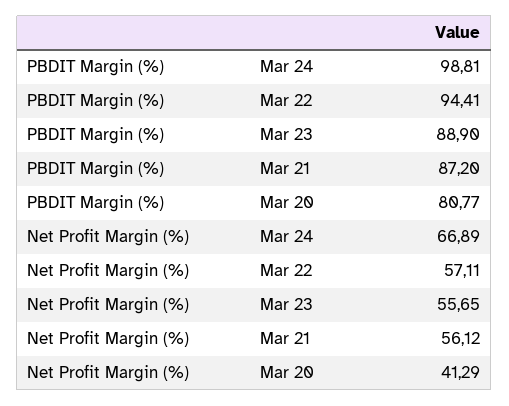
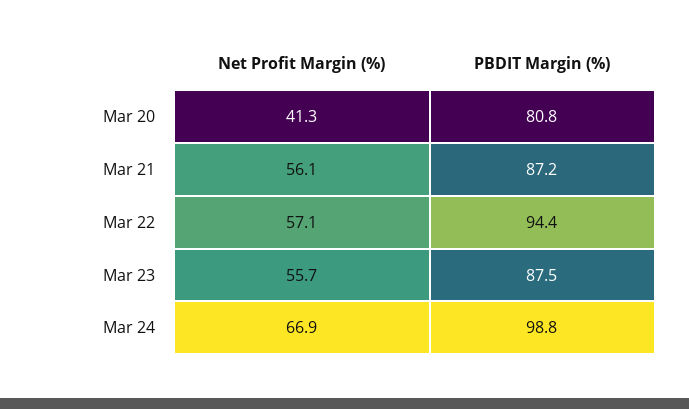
PBDIT Margin (%), Mar 23: 88.9 -> 87.5

